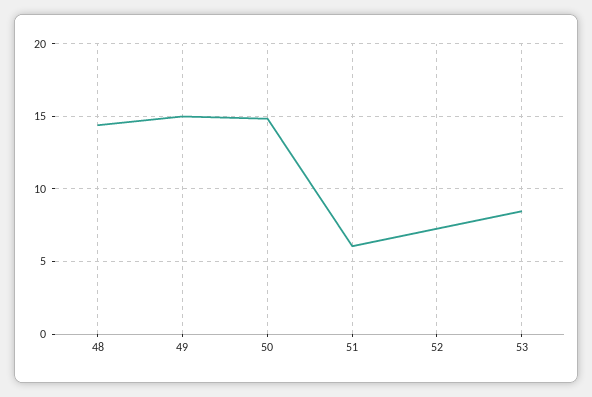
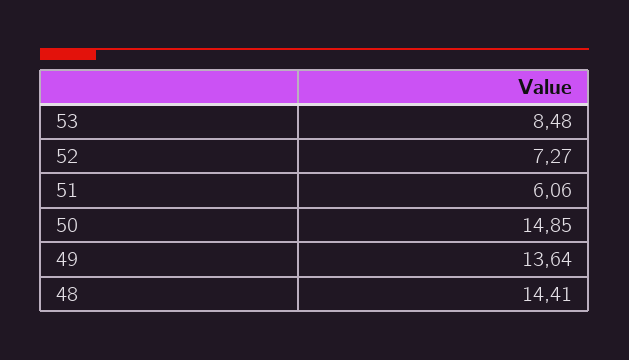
49: 15 -> 13.64

